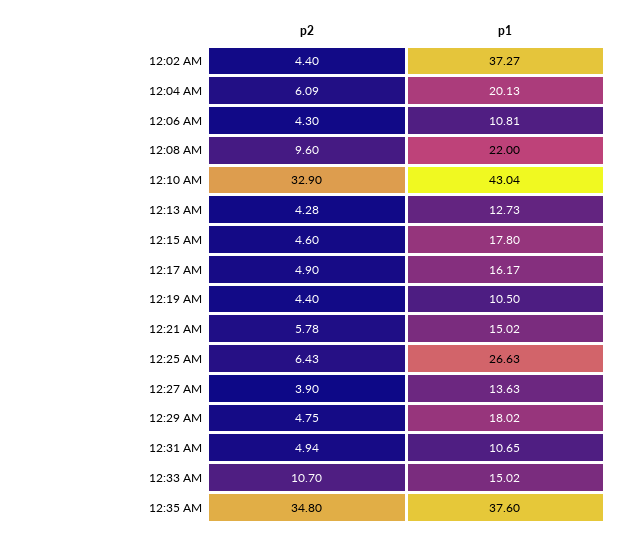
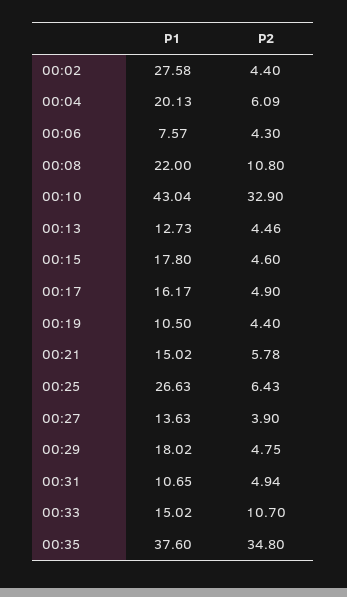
p1, 12:02 AM: 37.27 -> 27.58
p1, 12:06 AM: 10.81 -> 7.57
p2, 12:08 AM: 9.6 -> 10.8
p2, 12:13 AM: 4.28 -> 4.46

